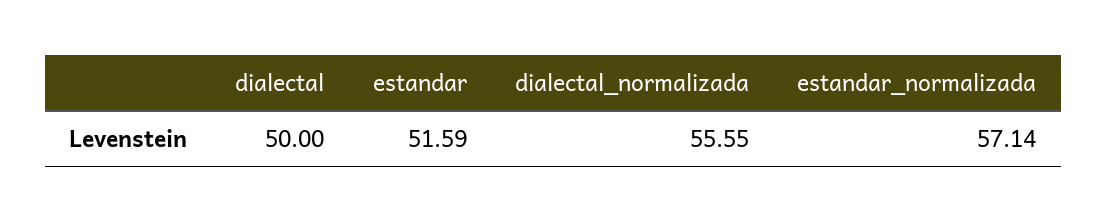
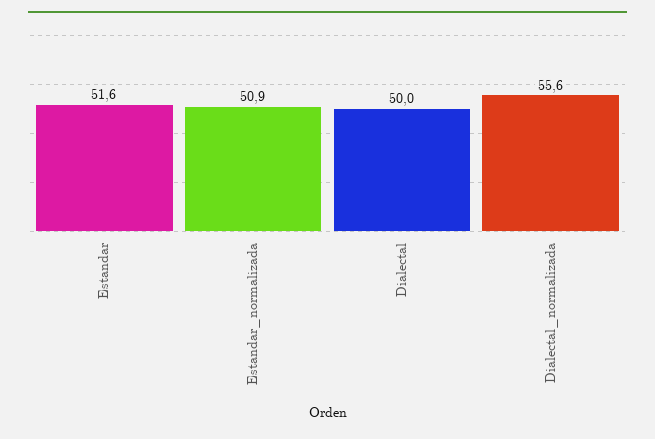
estandar_normalizada: 57.14 -> 50.9

